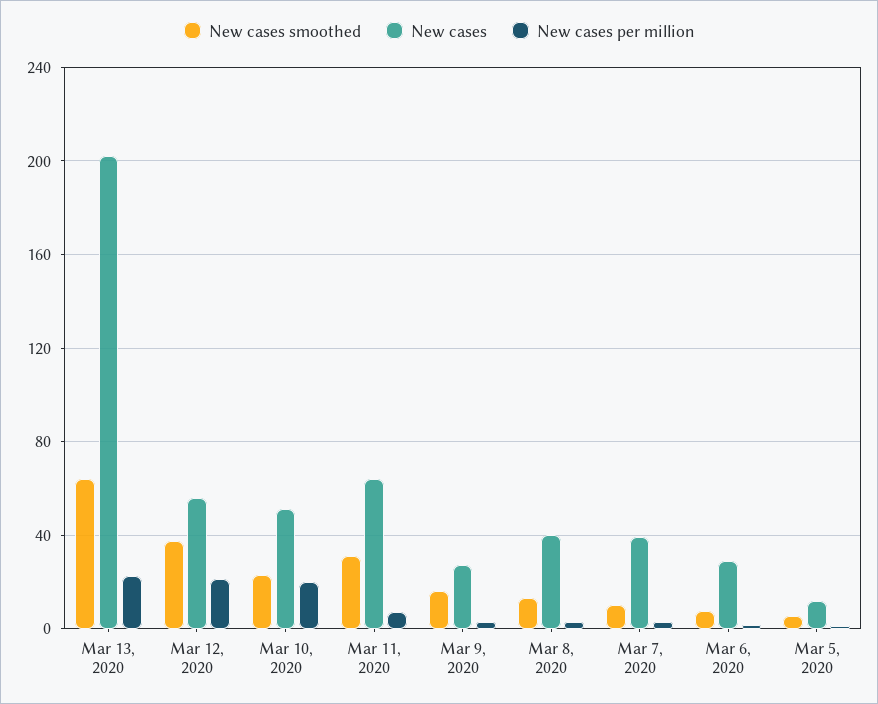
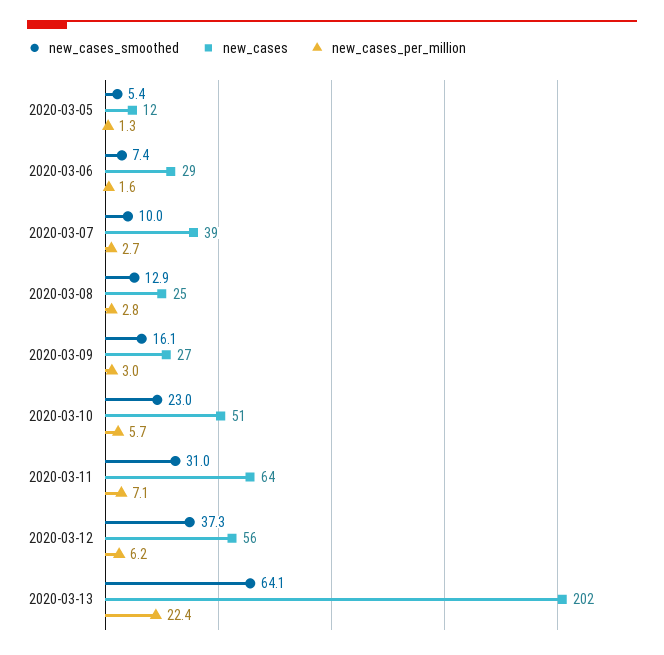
New cases per million, Mar 12, 2020: 20 -> 6.2
New cases per million, Mar 10, 2020: 20 -> 5.7
New cases, Mar 8, 2020: 40 -> 25

